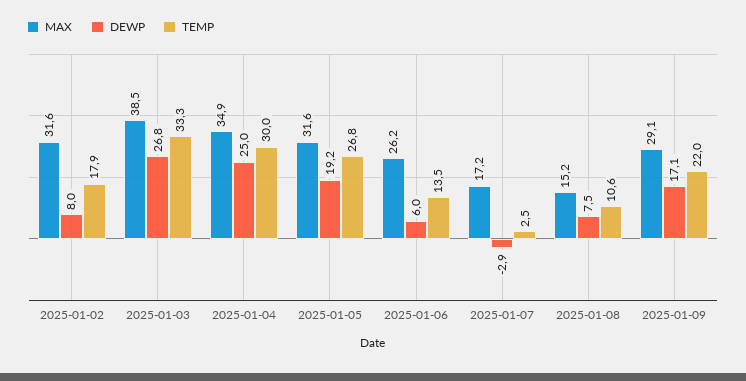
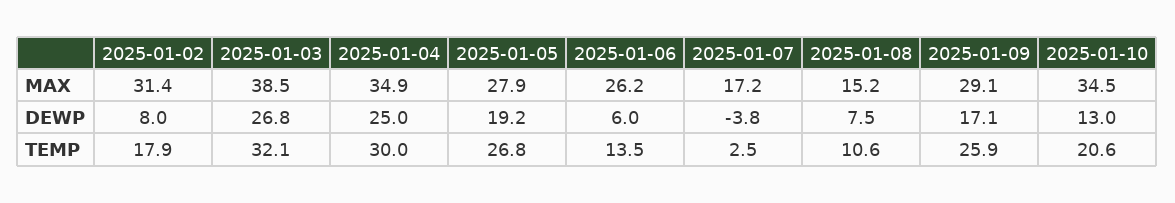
MAX, 2025-01-02: 31.6 -> 31.4
TEMP, 2025-01-03: 33.3 -> 32.1
MAX, 2025-01-05: 31.6 -> 27.9
DEWP, 2025-01-07: -2.9 -> -3.8
TEMP, 2025-01-09: 22 -> 25.9
MAX, 2025-01-10: none -> 34.5
DEWP, 2025-01-10: none -> 13
TEMP, 2025-01-10: none -> 20.6

